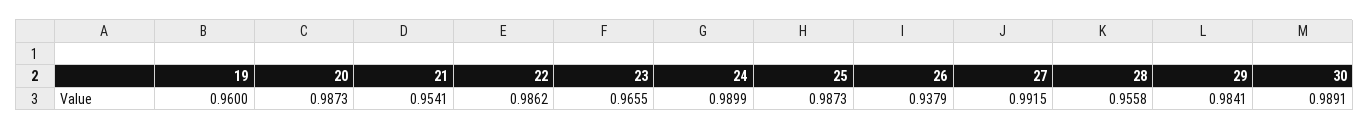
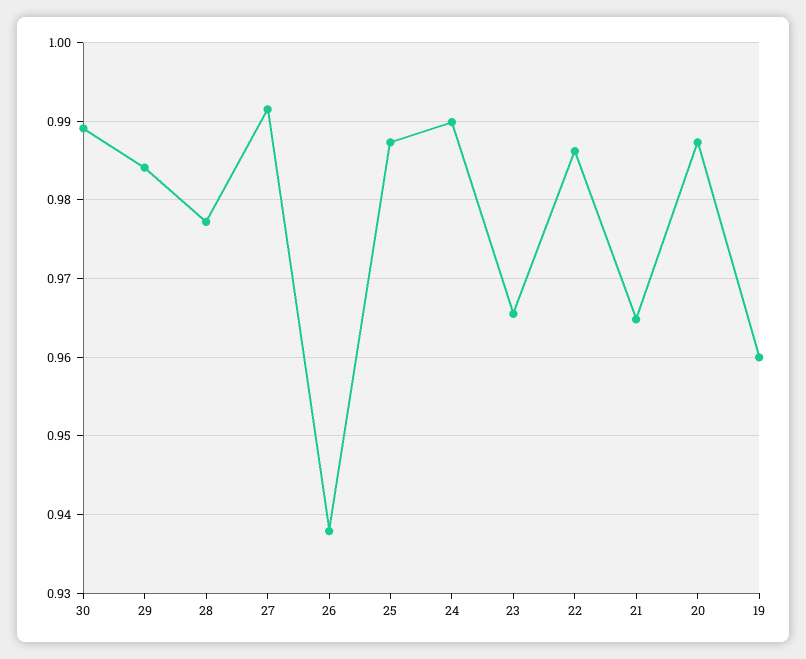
21: 0.9541 -> 0.965
28: 0.9558 -> 0.977

